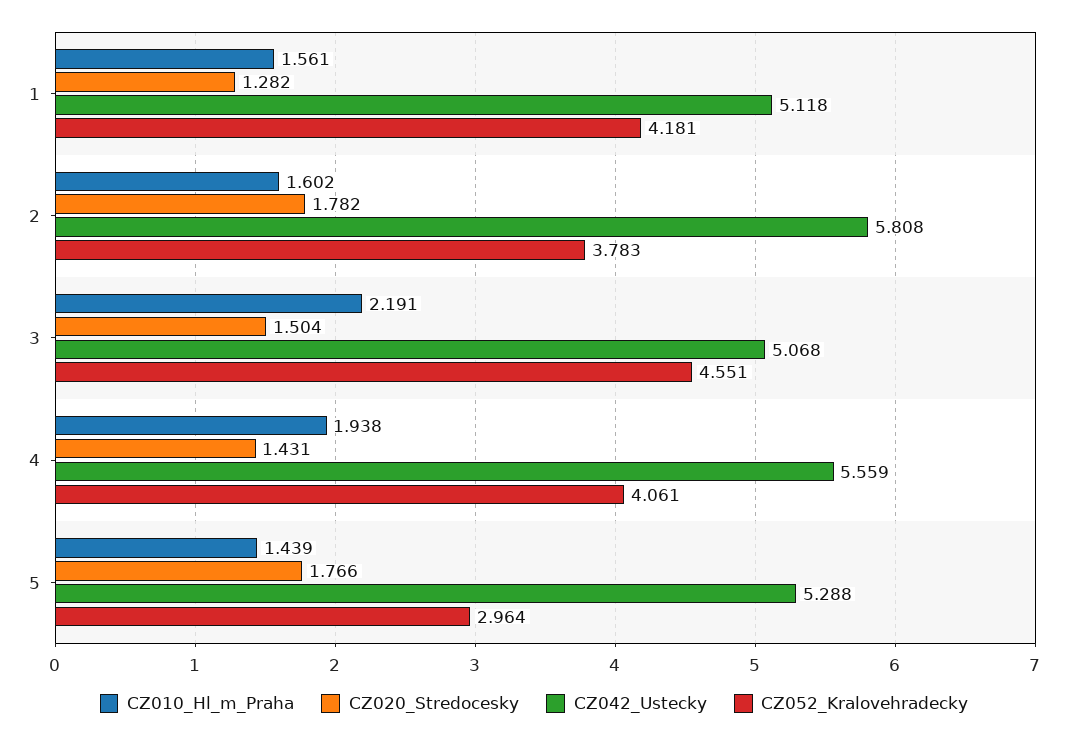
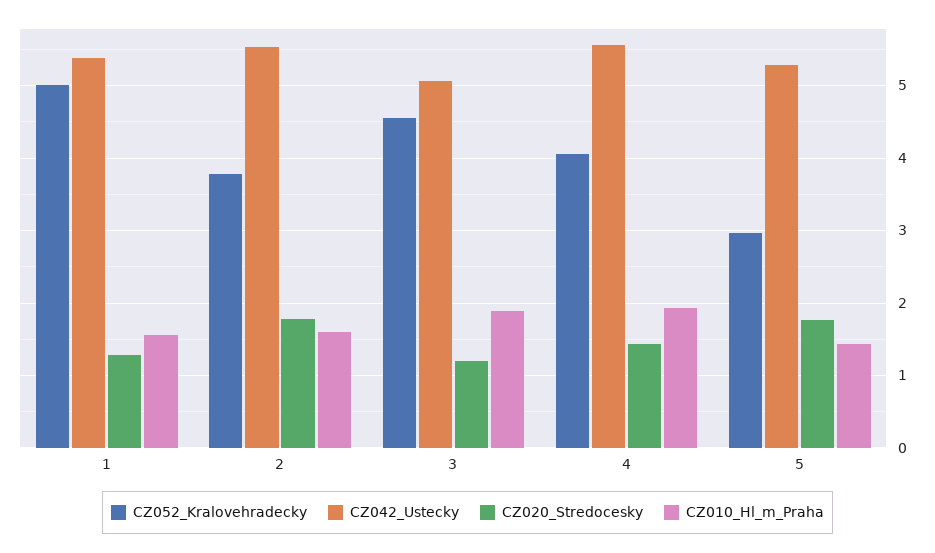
CZ042_Ustecky, 1: 5.118 -> 5.4
CZ052_Kralovehradecky, 1: 4.181 -> 5
CZ042_Ustecky, 2: 5.808 -> 5.5
CZ010_Hl_m_Praha, 3: 2.191 -> 1.9
CZ020_Stredocesky, 3: 1.504 -> 1.2

